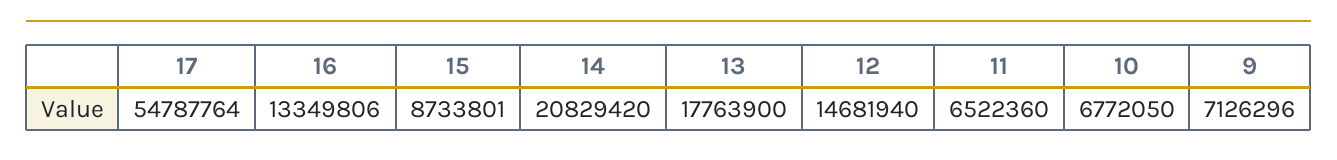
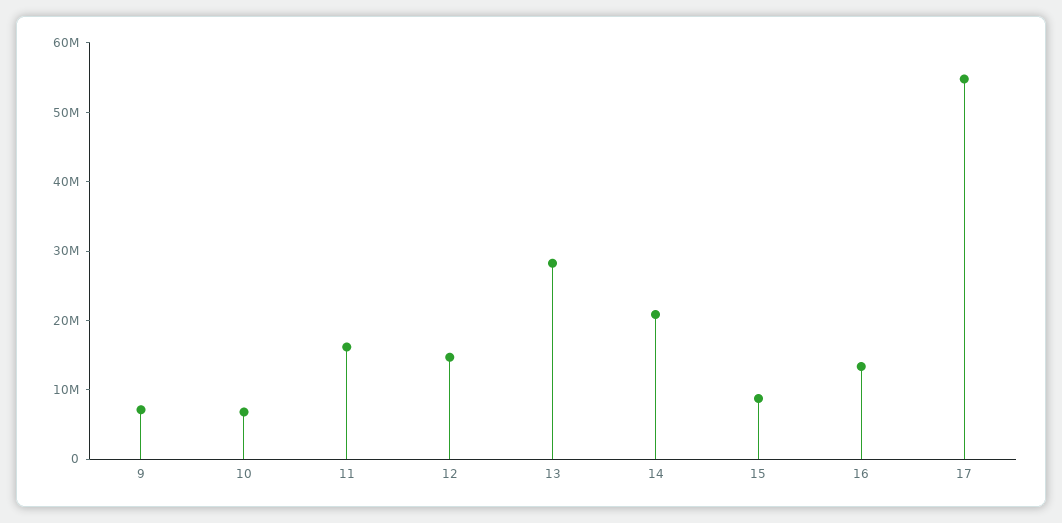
13: 17763900 -> 28000000
11: 6522360 -> 16000000

